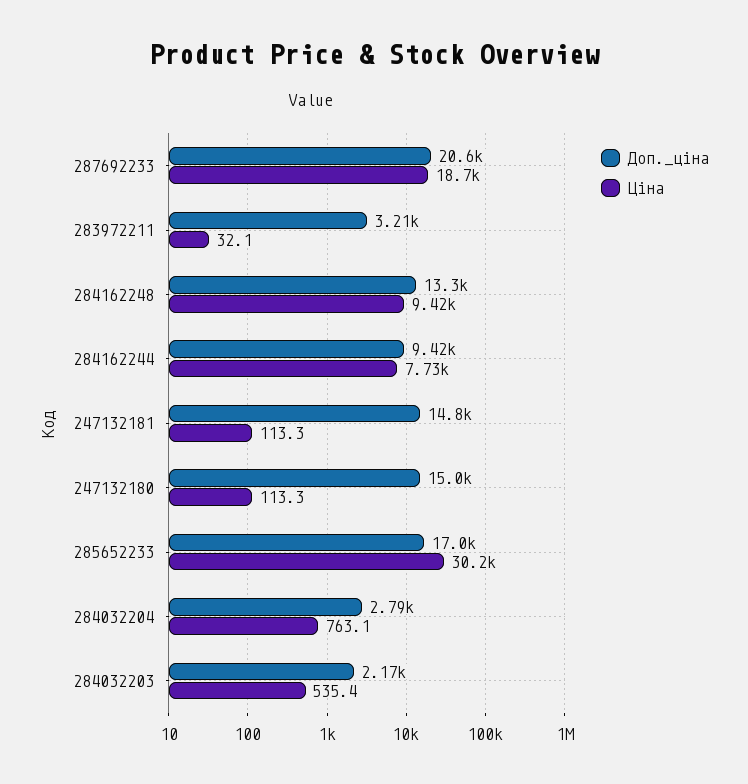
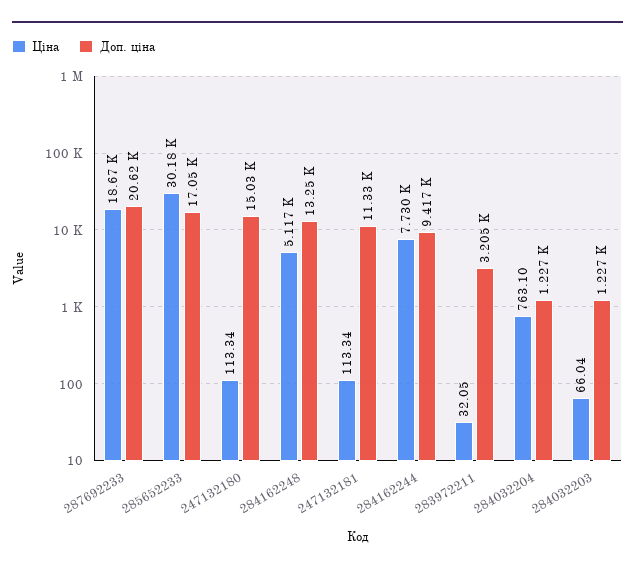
Ціна, 284162248: 9420 -> 5117
Доп._ціна, 247132181: 14800 -> 11330
Доп._ціна, 284032204: 2790 -> 1227
Доп._ціна, 284032203: 2170 -> 1227
Ціна, 284032203: 535.4 -> 66.04

